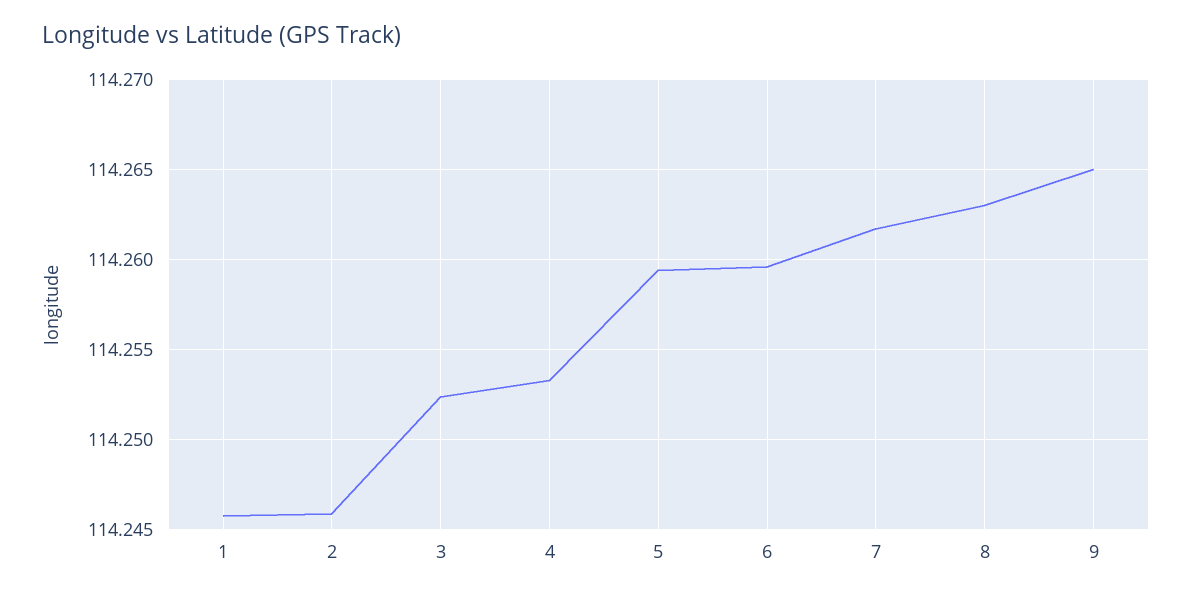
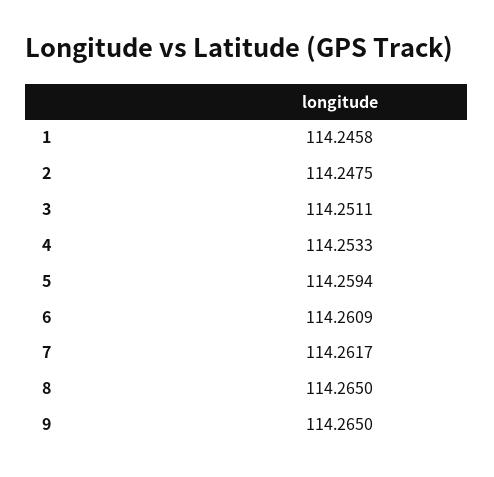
2: 114.246 -> 114.2475
3: 114.2525 -> 114.2511
6: 114.2595 -> 114.2609
8: 114.263 -> 114.265

